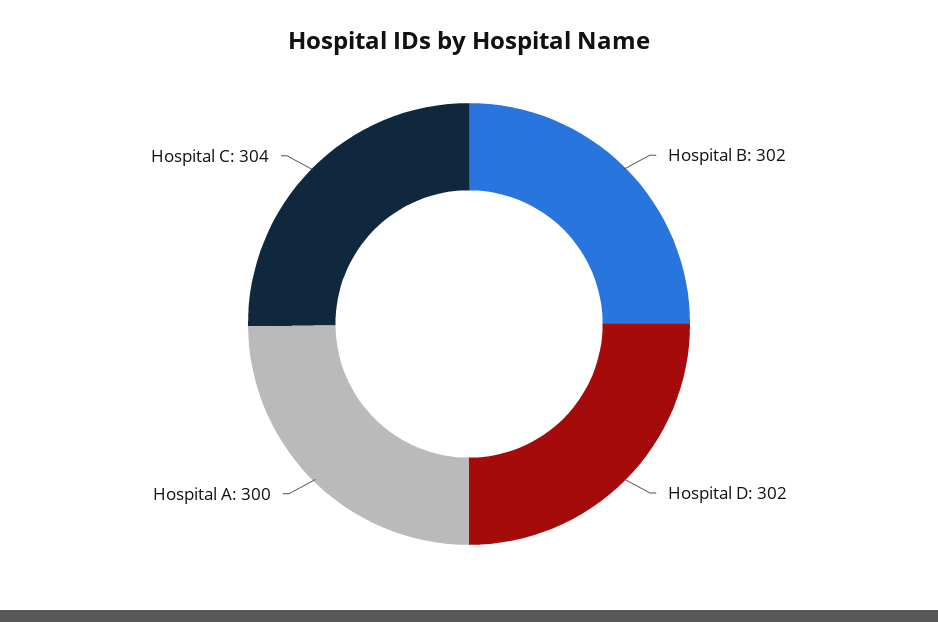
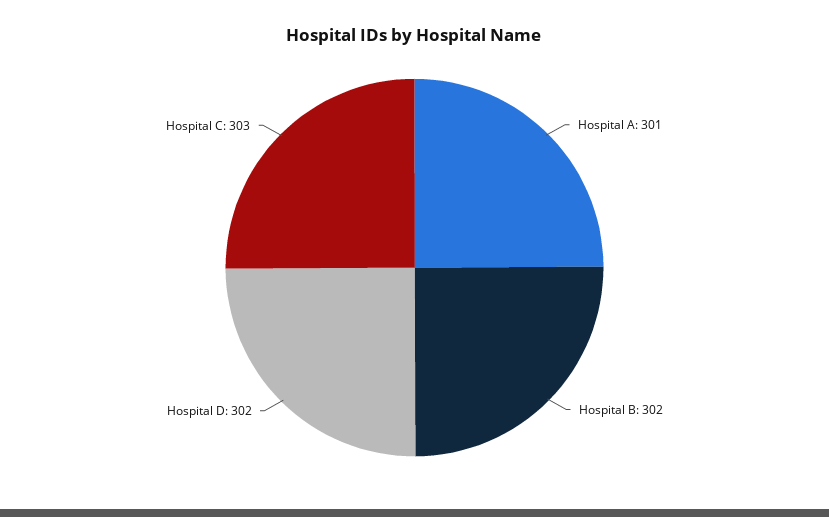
Hospital A: 300 -> 301
Hospital C: 304 -> 303

